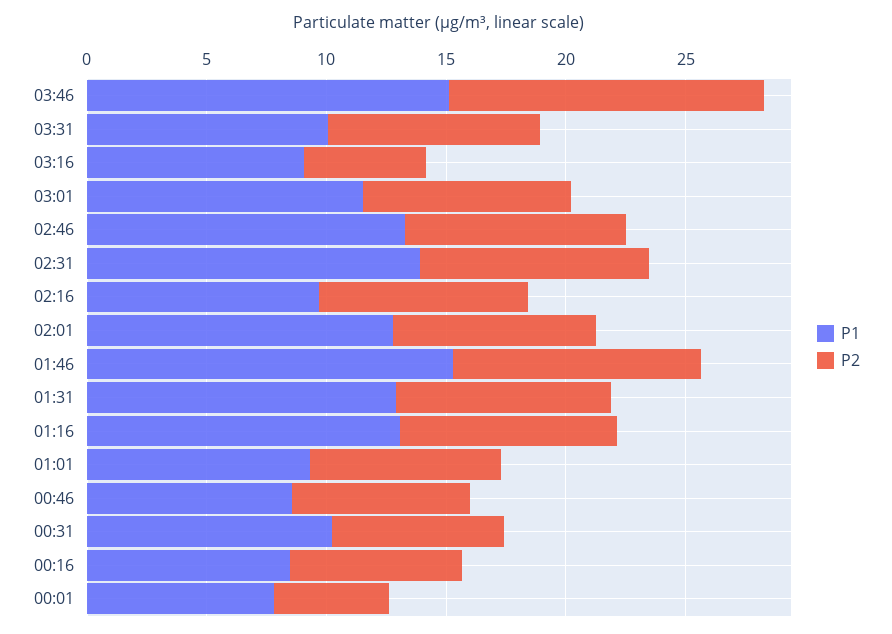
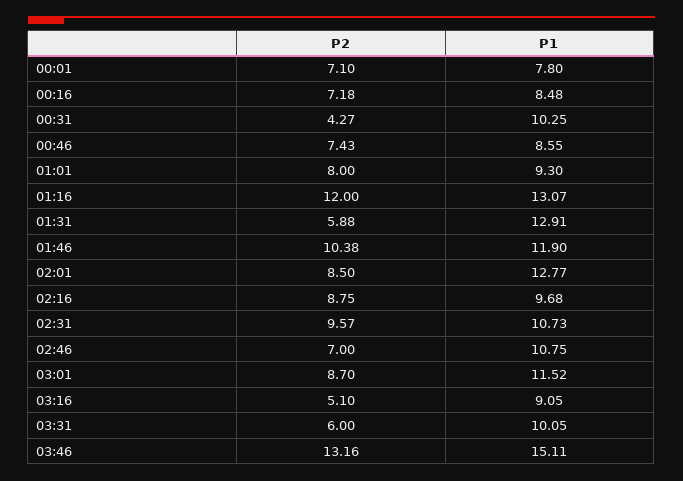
P2, 03:31: 9 -> 6
P1, 02:46: 13 -> 10.75
P2, 02:46: 9 -> 7
P1, 02:31: 14 -> 10.73
P1, 01:46: 15 -> 11.9
P2, 01:31: 9 -> 5.88
P2, 01:16: 9 -> 12
P2, 00:31: 7 -> 4.27
P2, 00:01: 5 -> 7.1

